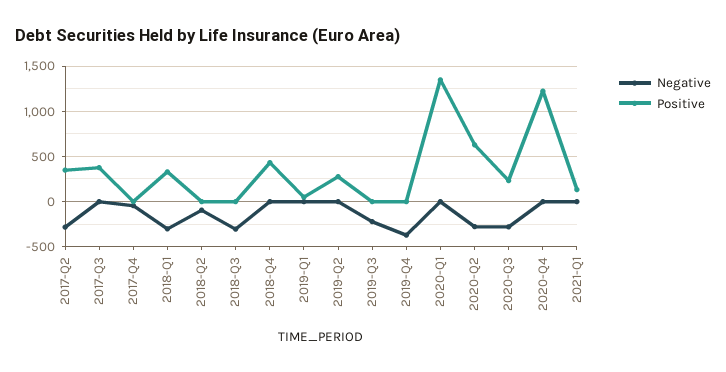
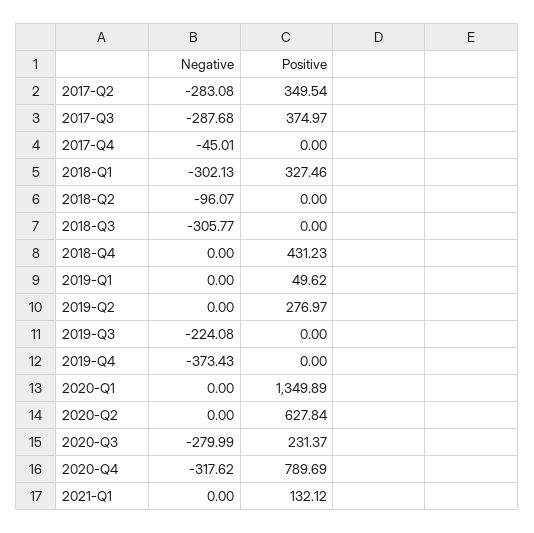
Negative, 2017-Q3: 0 -> -287.68
Negative, 2020-Q2: -300 -> 0
Negative, 2020-Q4: 0 -> -317.62
Positive, 2020-Q4: 1200 -> 789.69

